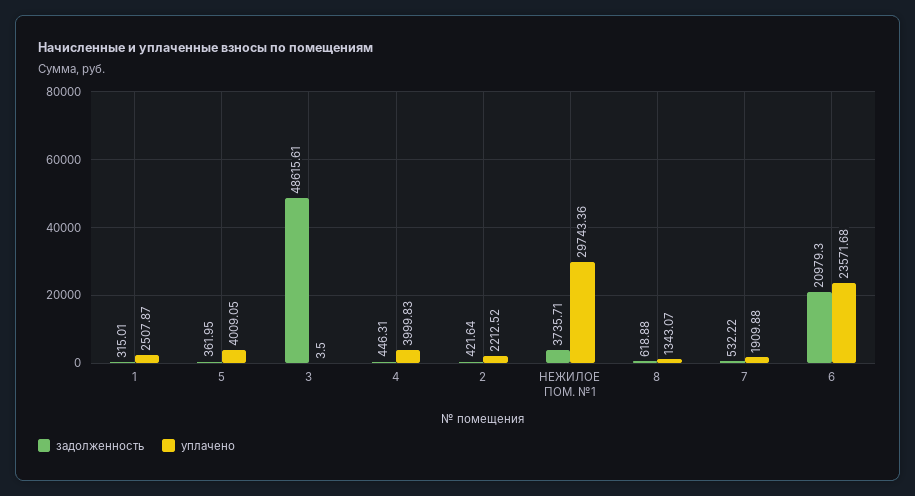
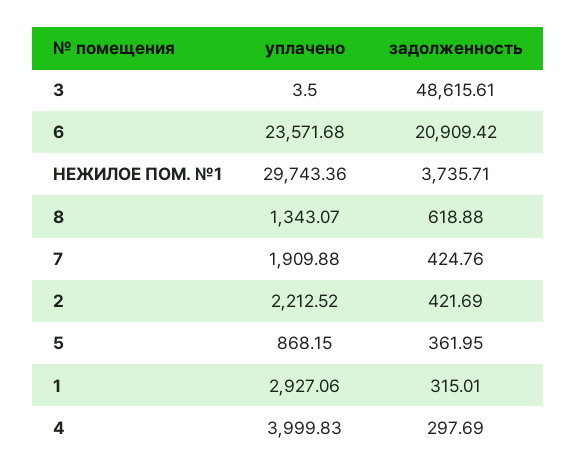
уплачено, 1: 2507.87 -> 2927.06
уплачено, 5: 4009.05 -> 868.15
задолженность, 4: 446.31 -> 297.69
задолженность, 2: 421.64 -> 421.69
задолженность, 7: 532.22 -> 424.76
задолженность, 6: 20979.3 -> 20909.42

